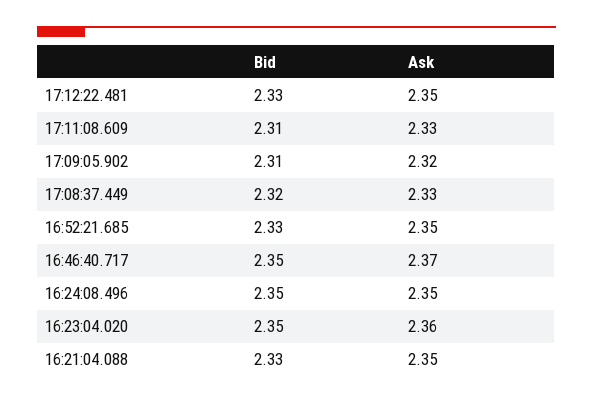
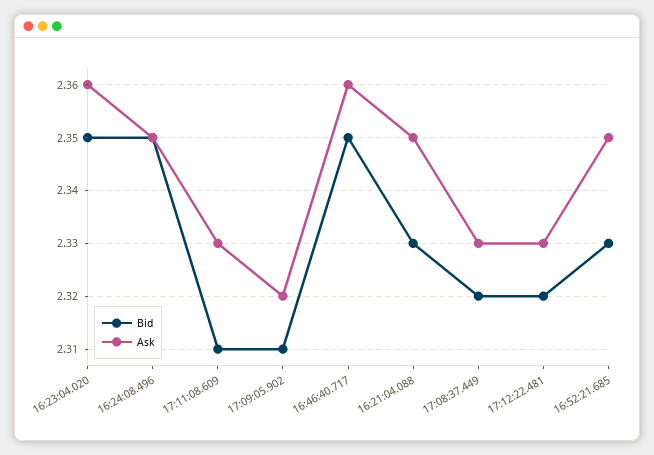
Bid, 17:12:22.481: 2.33 -> 2.32
Ask, 17:12:22.481: 2.35 -> 2.33
Ask, 16:46:40.717: 2.37 -> 2.36

